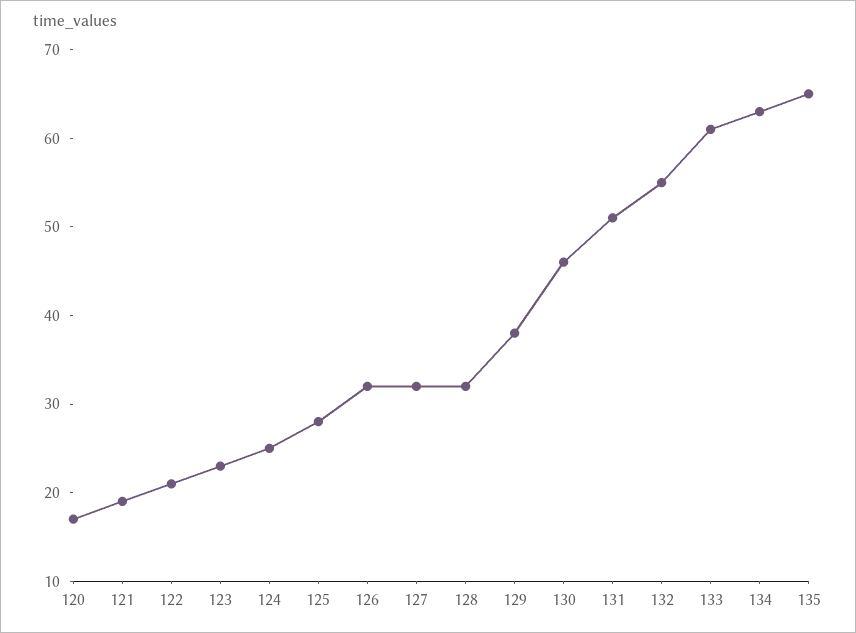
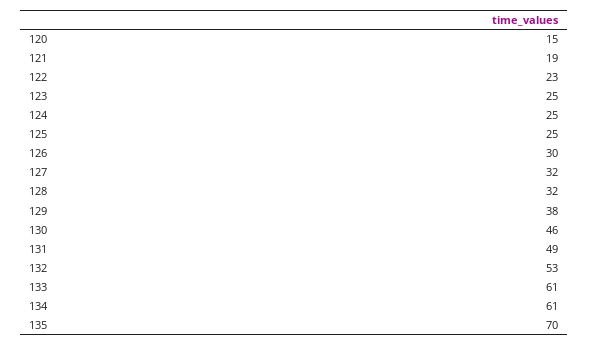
120: 17 -> 15
122: 21 -> 23
123: 23 -> 25
125: 28 -> 25
126: 32 -> 30
131: 51 -> 49
132: 55 -> 53
134: 63 -> 61
135: 65 -> 70

